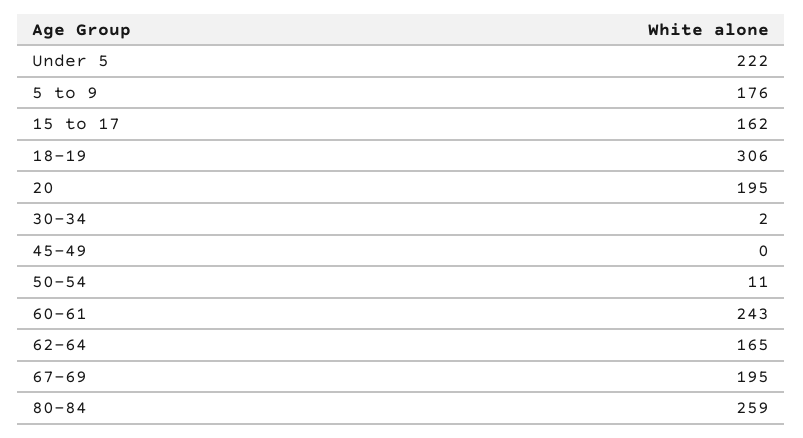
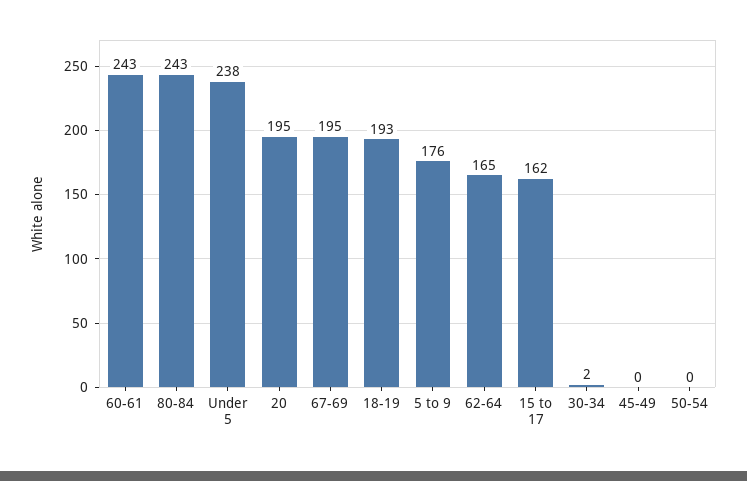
Under 5: 222 -> 238
18-19: 306 -> 193
50-54: 11 -> 0
80-84: 259 -> 243

